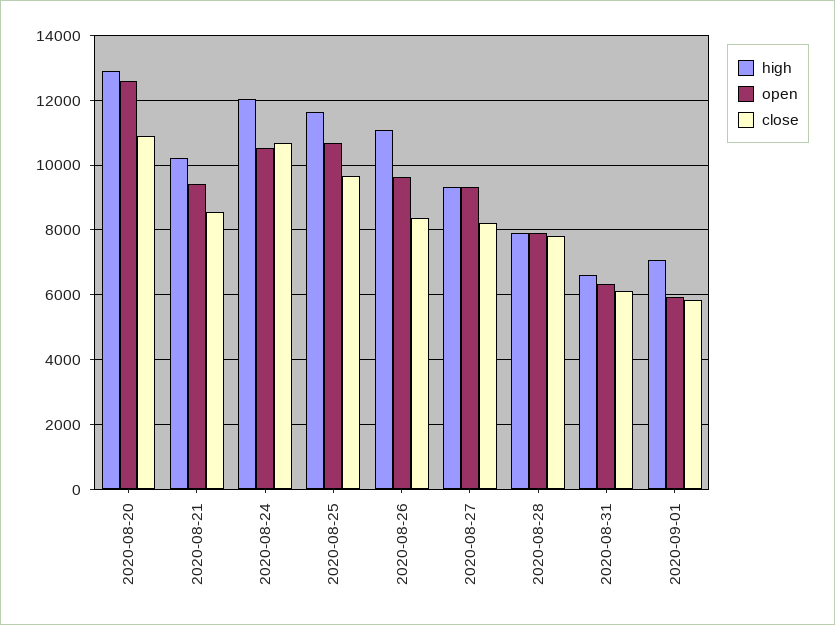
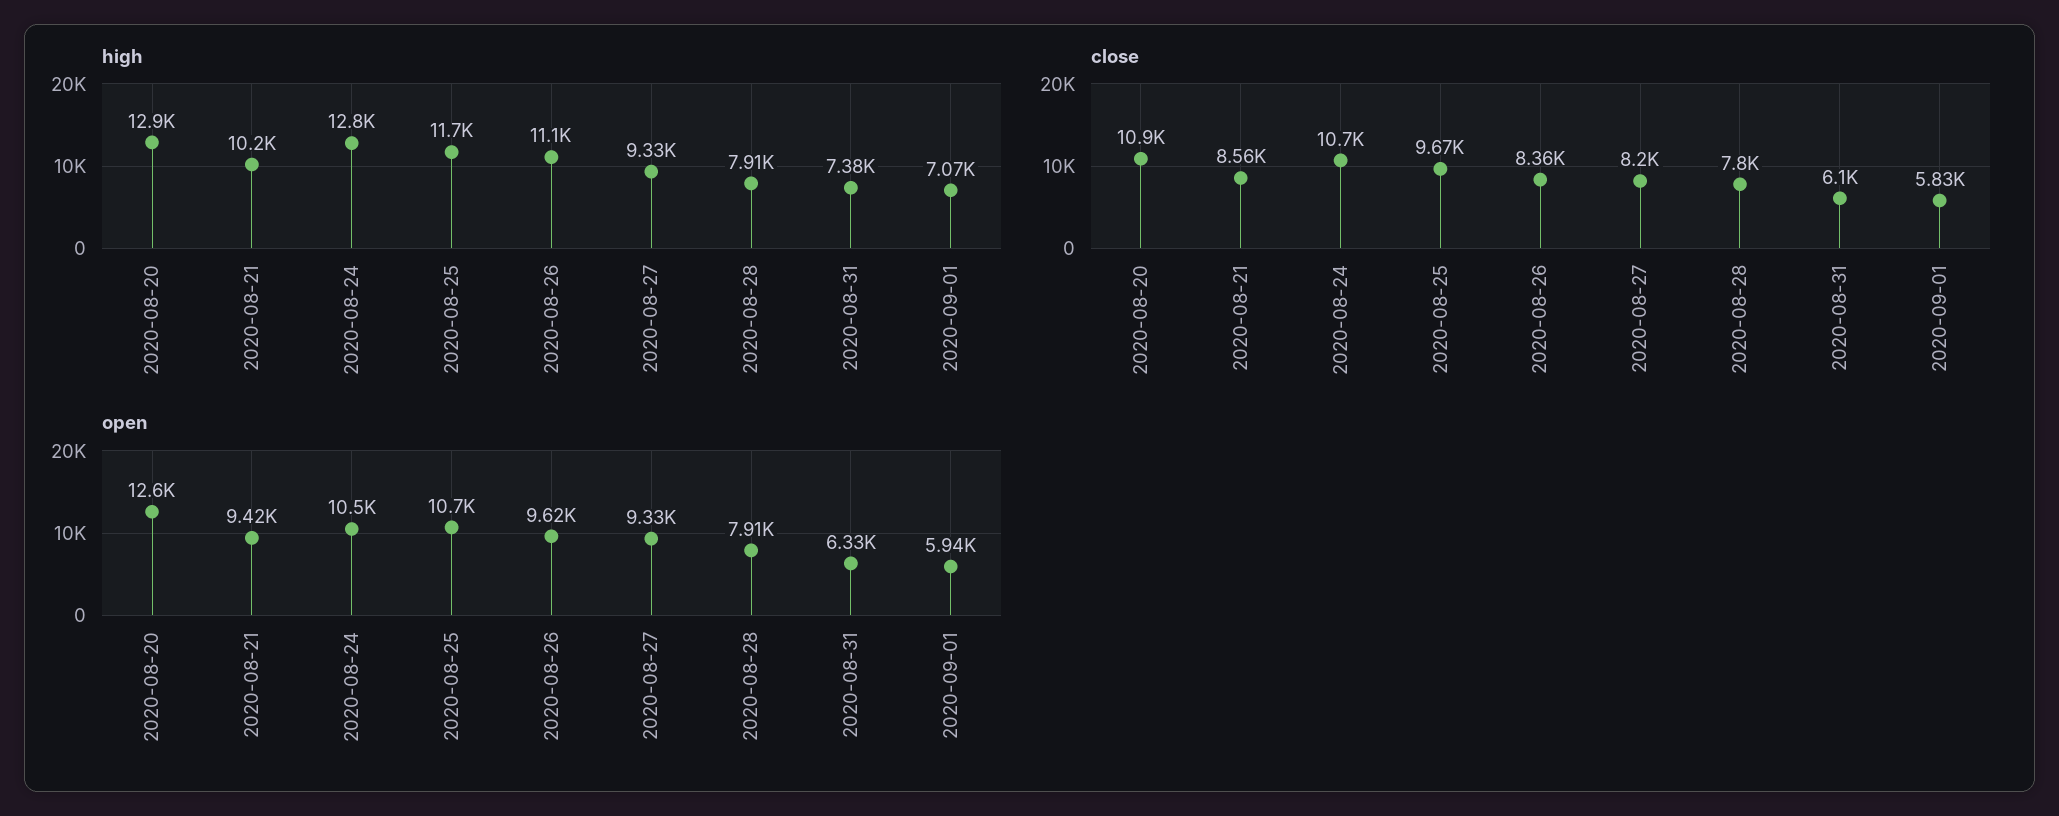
high, 2020-08-24: 12000 -> 12800
high, 2020-08-31: 6600 -> 7380

